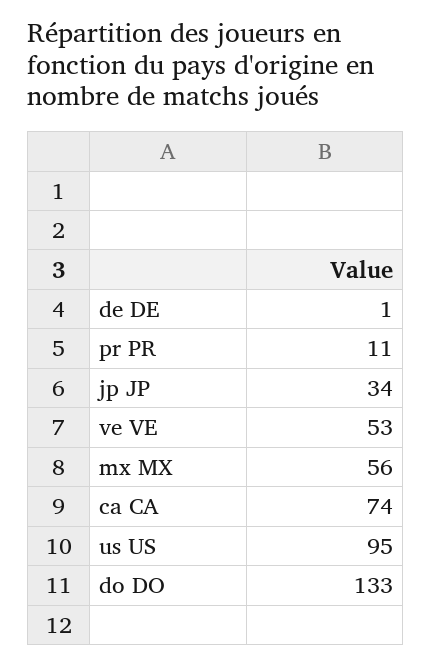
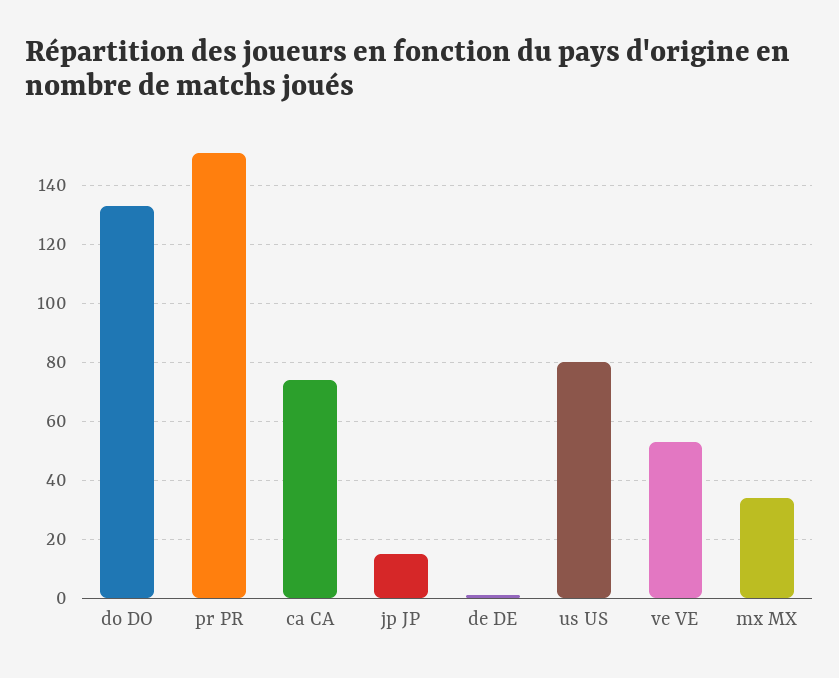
pr PR: 11 -> 150
jp JP: 34 -> 15
mx MX: 56 -> 35
us US: 95 -> 80

